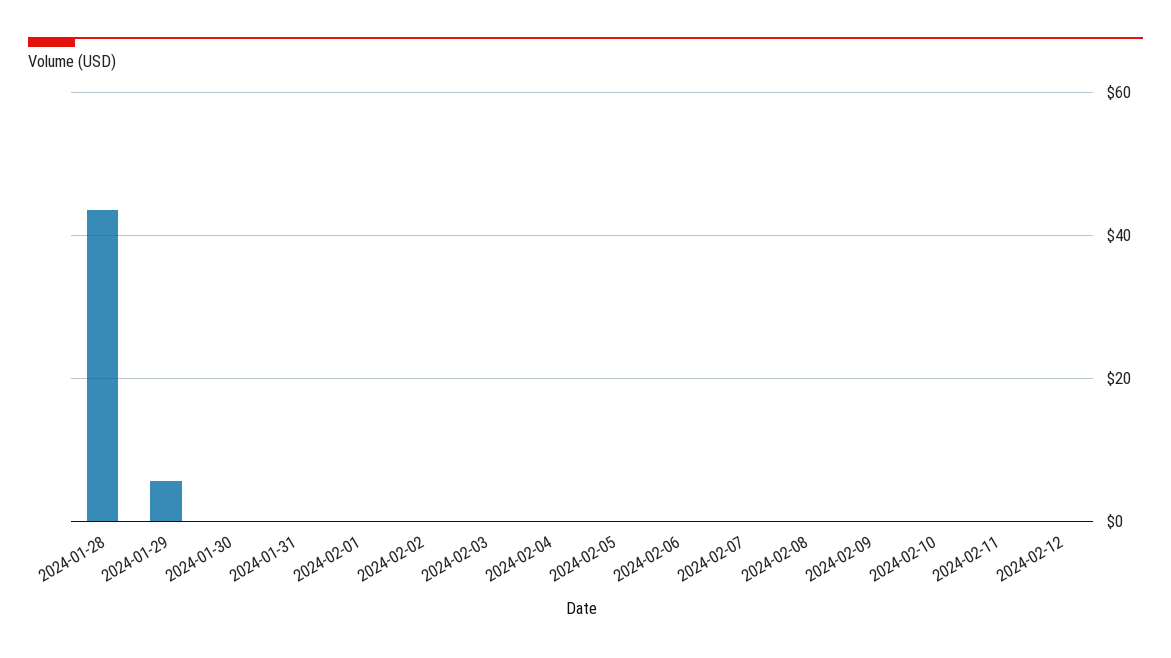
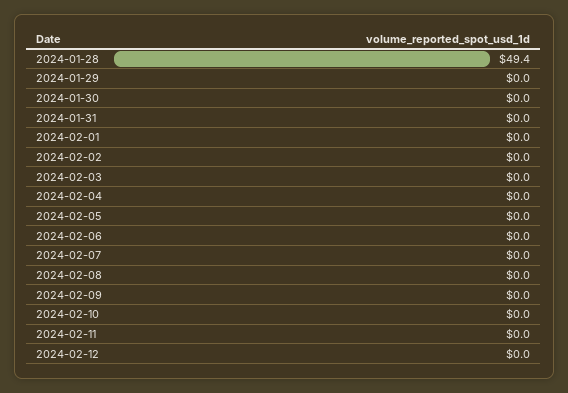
2024-01-28: 44 -> 49.4
2024-01-29: 6 -> 0

